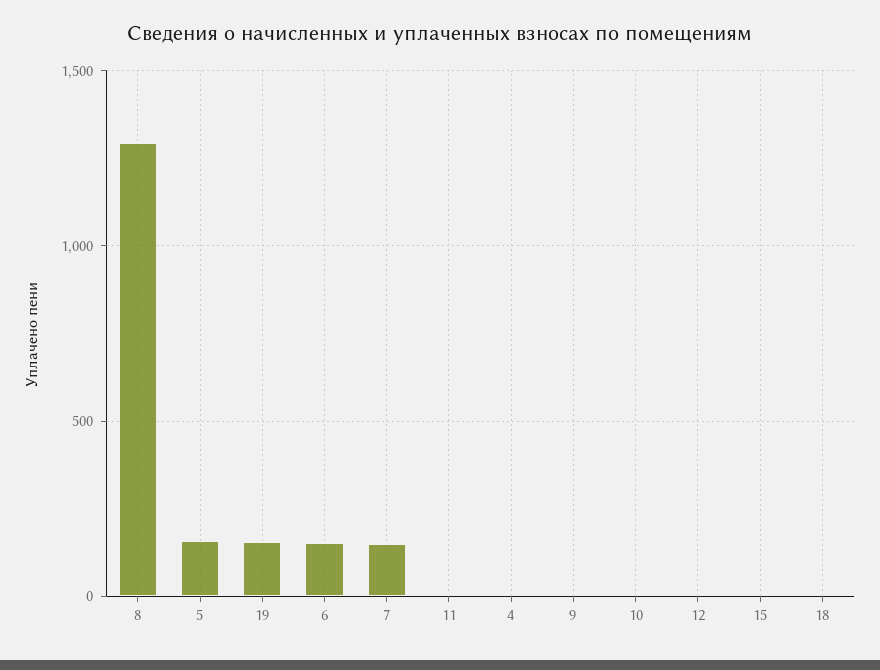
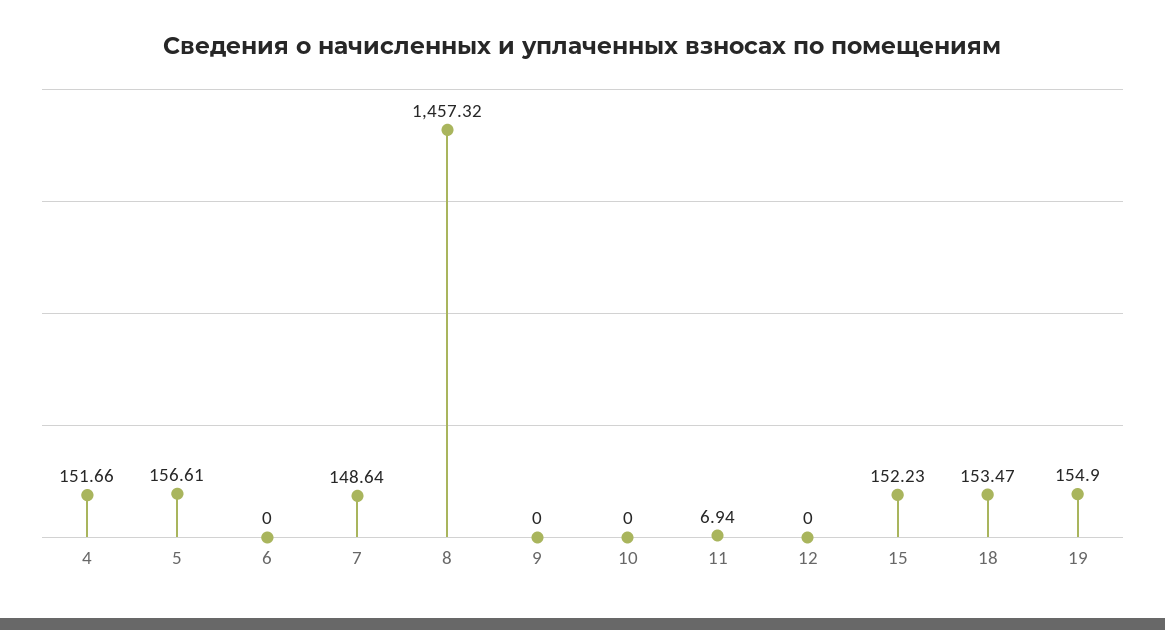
8: 1300 -> 1457.32
6: 150 -> 0
4: 0 -> 151.66
15: 0 -> 152.23
18: 0 -> 153.47

